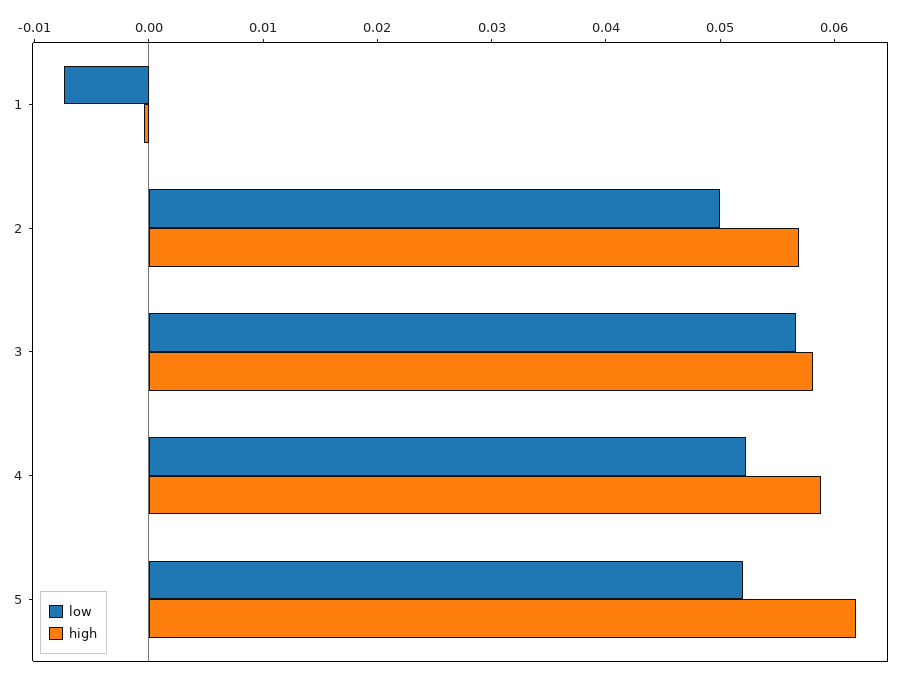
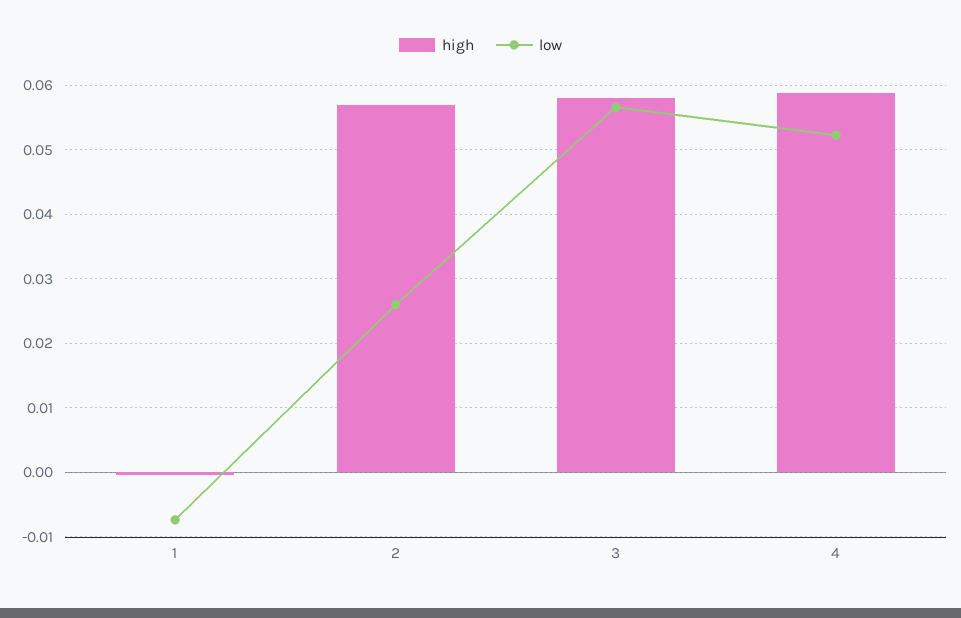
low, 2: 0.05 -> 0.026
low, 5: 0.052 -> none
high, 5: 0.062 -> none

